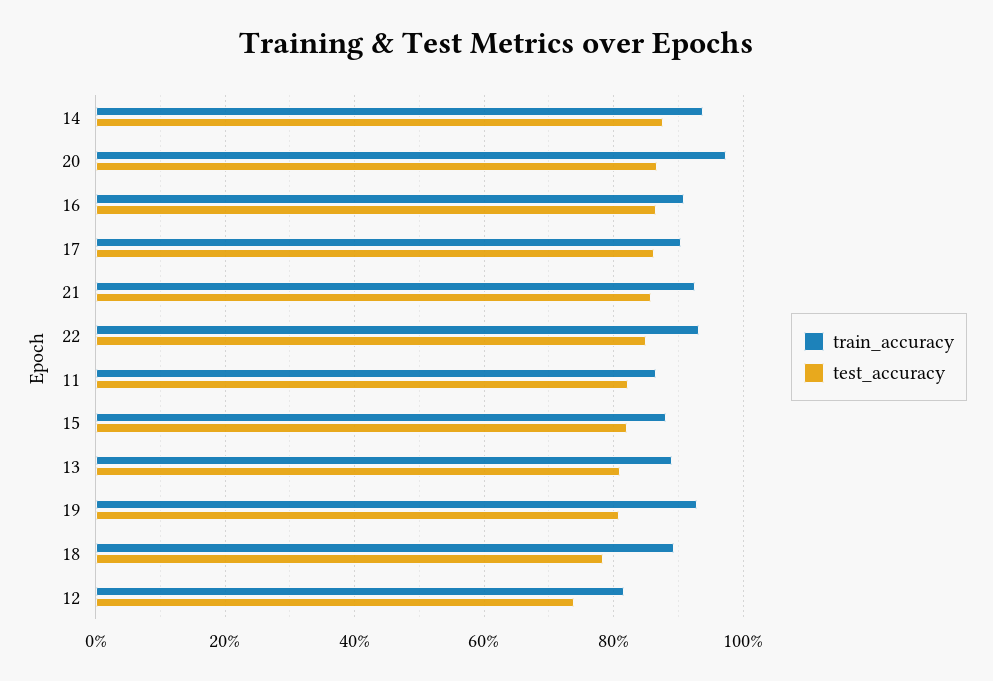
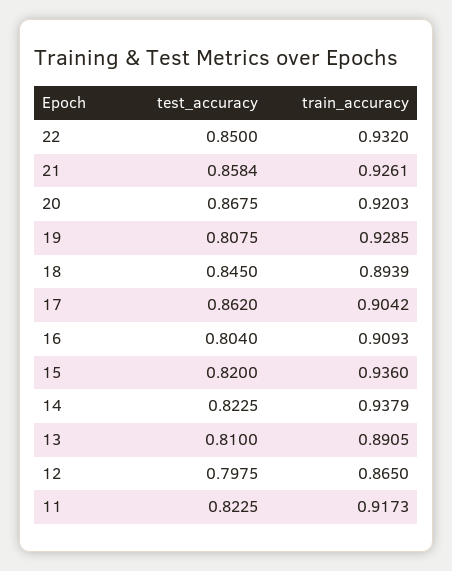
test_accuracy, 14: 0.88 -> 0.8225
train_accuracy, 20: 0.98 -> 0.9203
test_accuracy, 16: 0.86 -> 0.804
train_accuracy, 11: 0.86 -> 0.9173
train_accuracy, 15: 0.88 -> 0.936
test_accuracy, 18: 0.78 -> 0.845
train_accuracy, 12: 0.82 -> 0.865
test_accuracy, 12: 0.74 -> 0.7975

